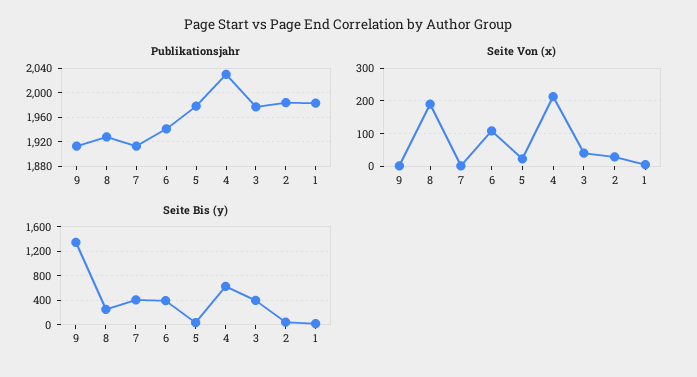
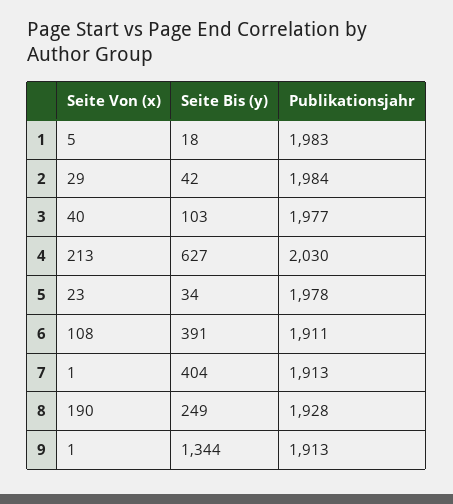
Publikationsjahr, 6: 1940 -> 1911
Seite Bis (y), 3: 400 -> 103

